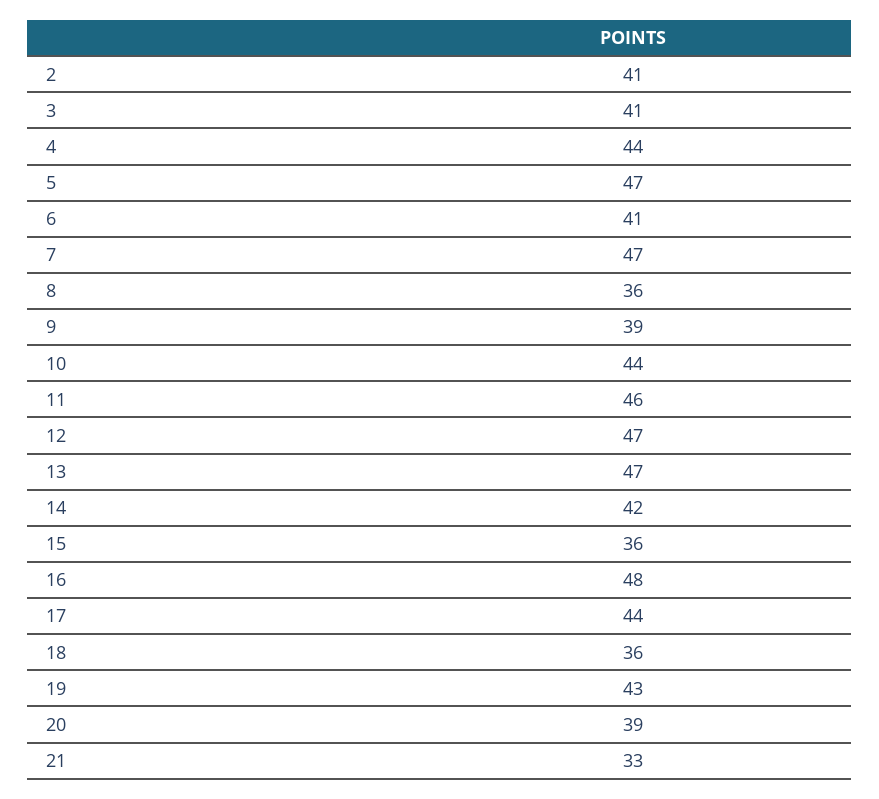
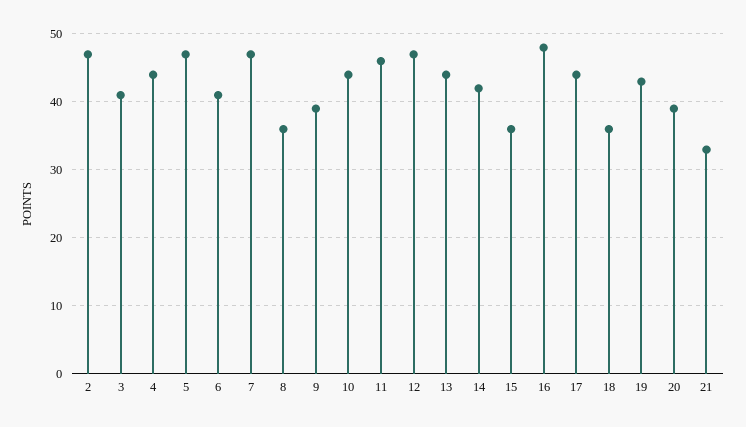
2: 41 -> 47
13: 47 -> 44

